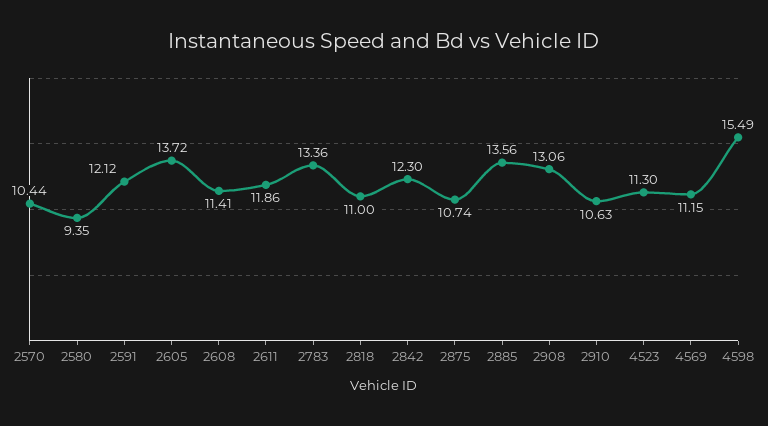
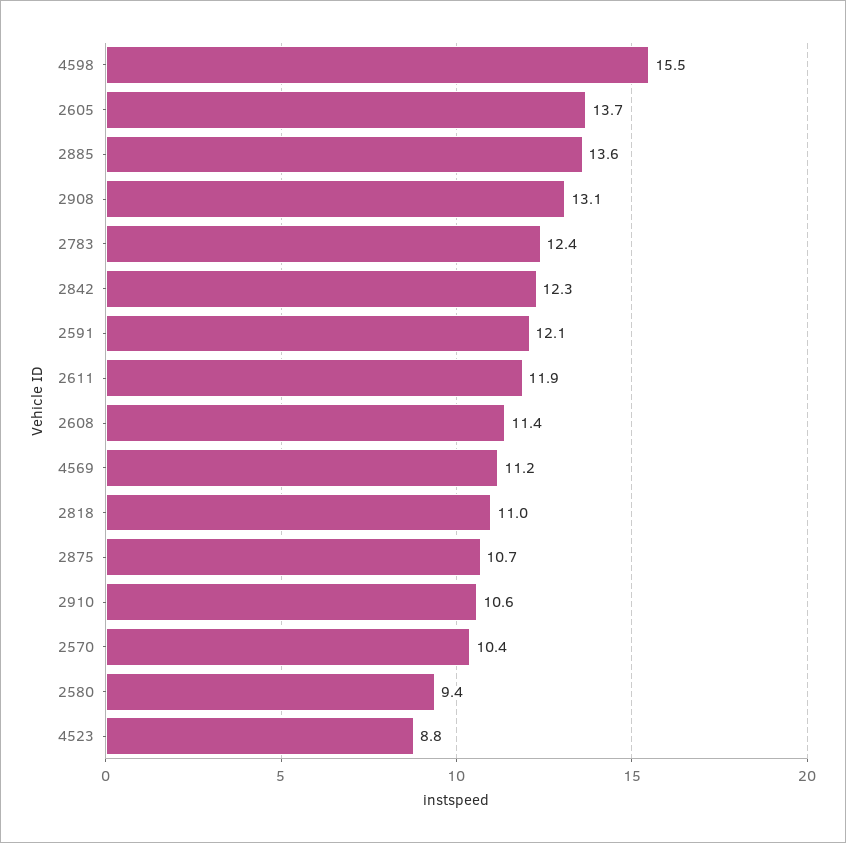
2783: 13.36 -> 12.4
4523: 11.3 -> 8.8

